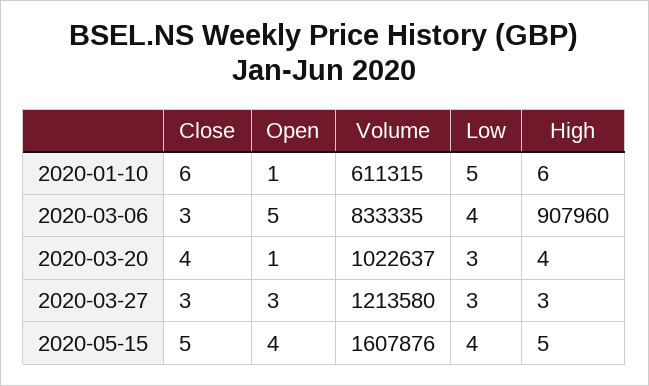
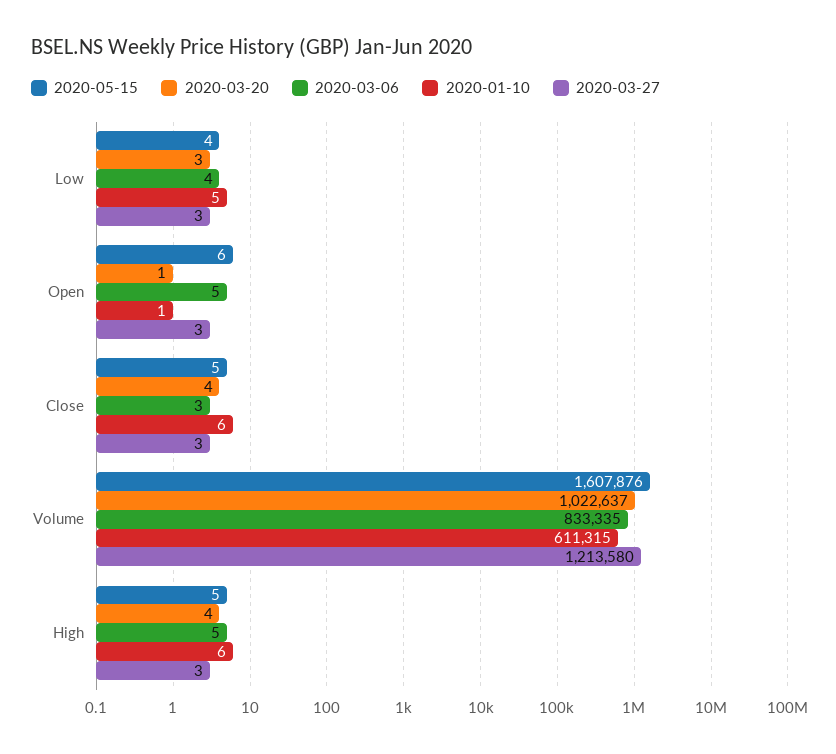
2020-03-06, High: 907960 -> 5
2020-05-15, Open: 4 -> 6

